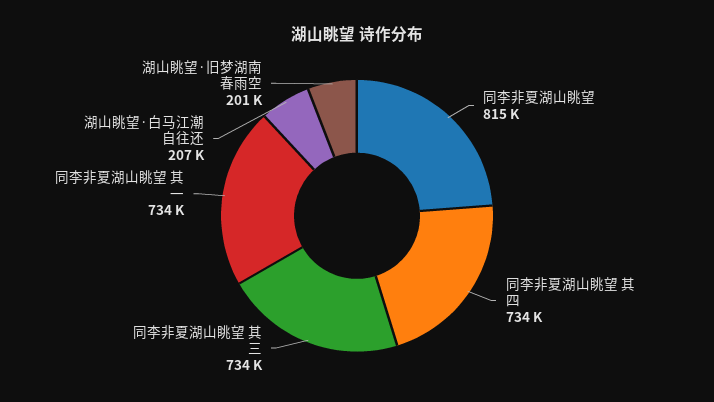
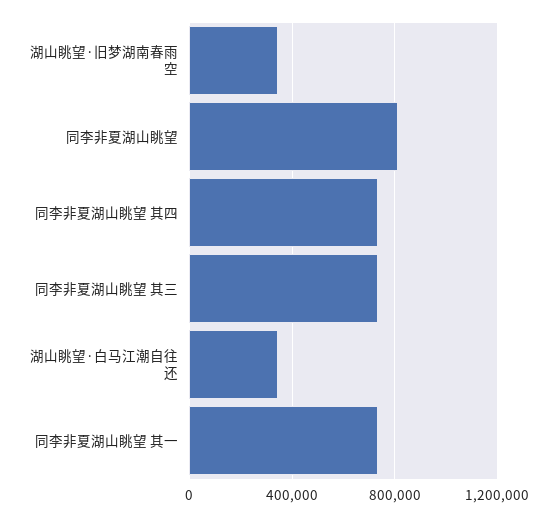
湖山眺望·白马江潮自往还: 207000 -> 350000
湖山眺望·旧梦湖南春雨空: 201000 -> 350000

